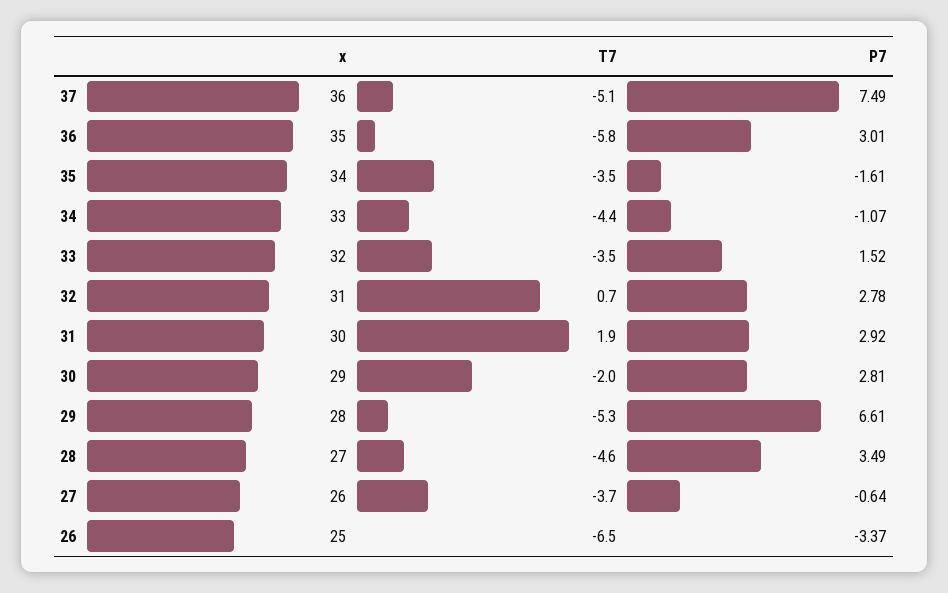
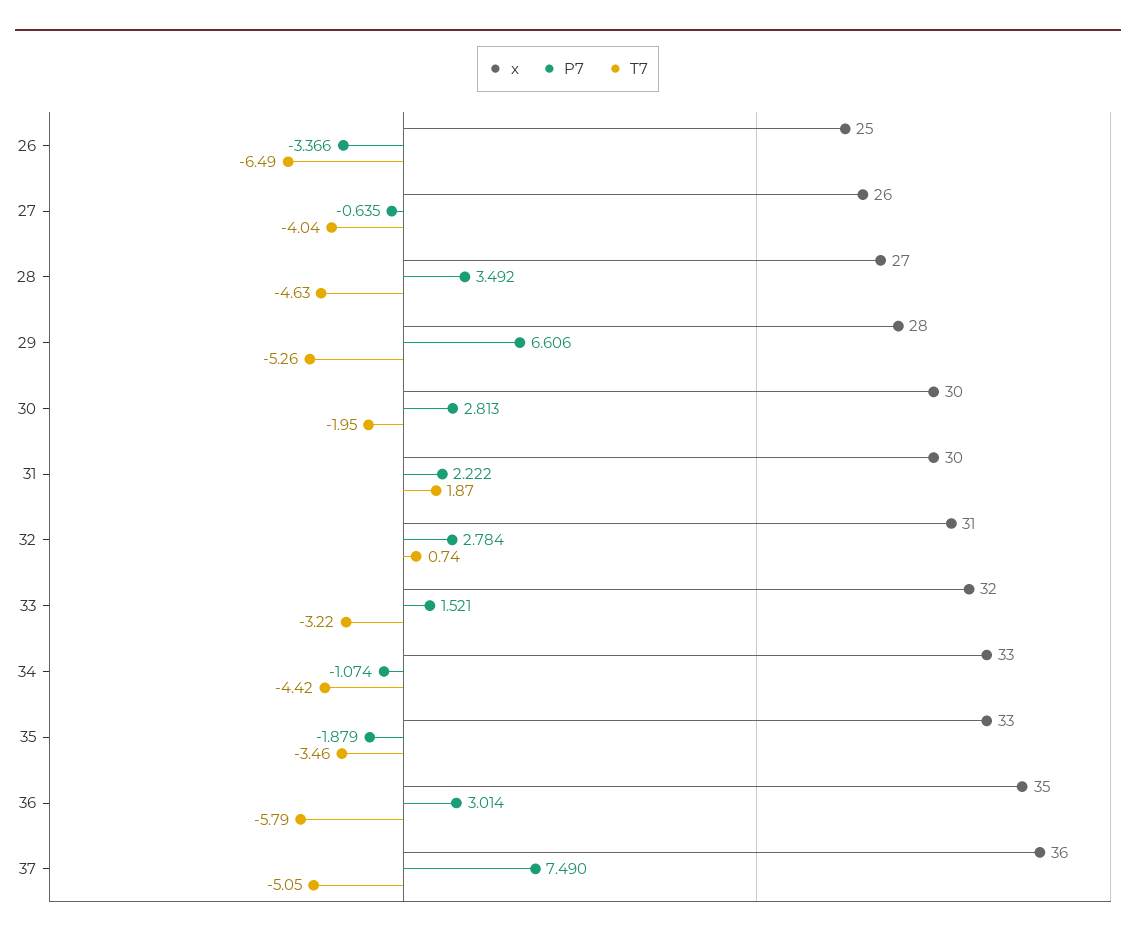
x, 35: 34 -> 33
P7, 35: -1.61 -> -1.879
T7, 33: -3.5 -> -3.22
P7, 31: 2.92 -> 2.222
x, 30: 29 -> 30
T7, 27: -3.7 -> -4.04

